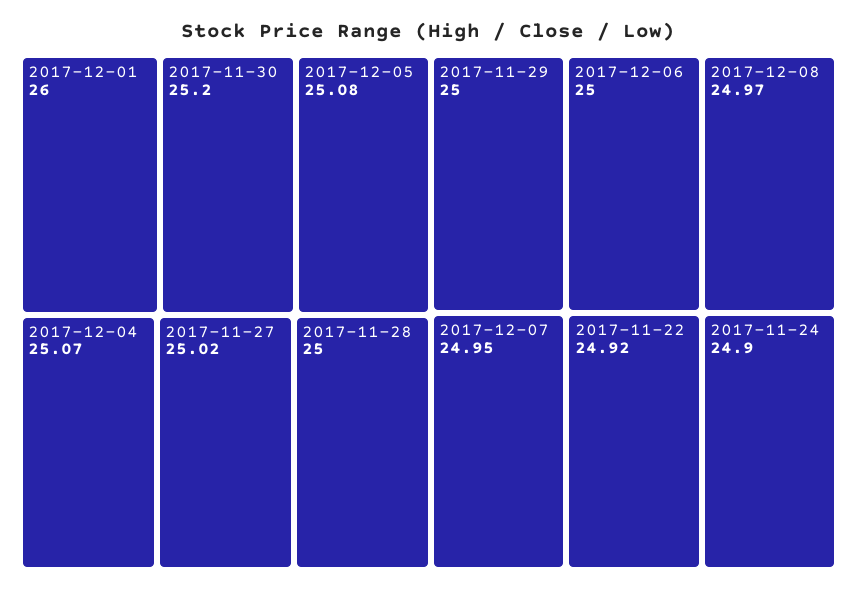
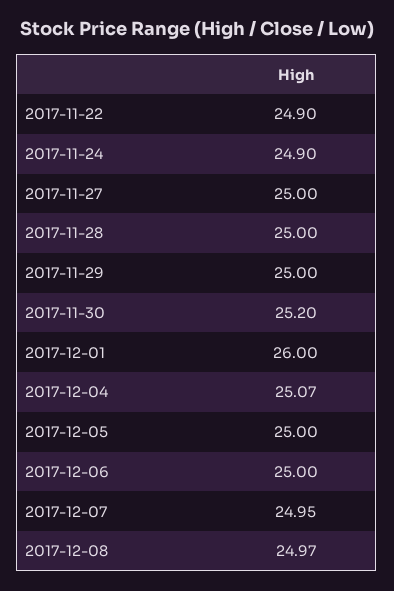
2017-12-05: 25.08 -> 25
2017-11-27: 25.02 -> 25
2017-11-22: 24.92 -> 24.9

